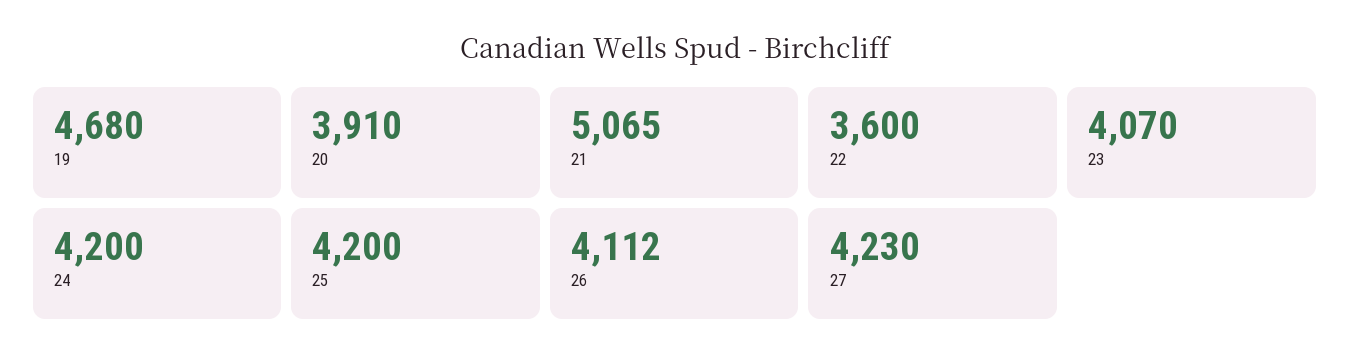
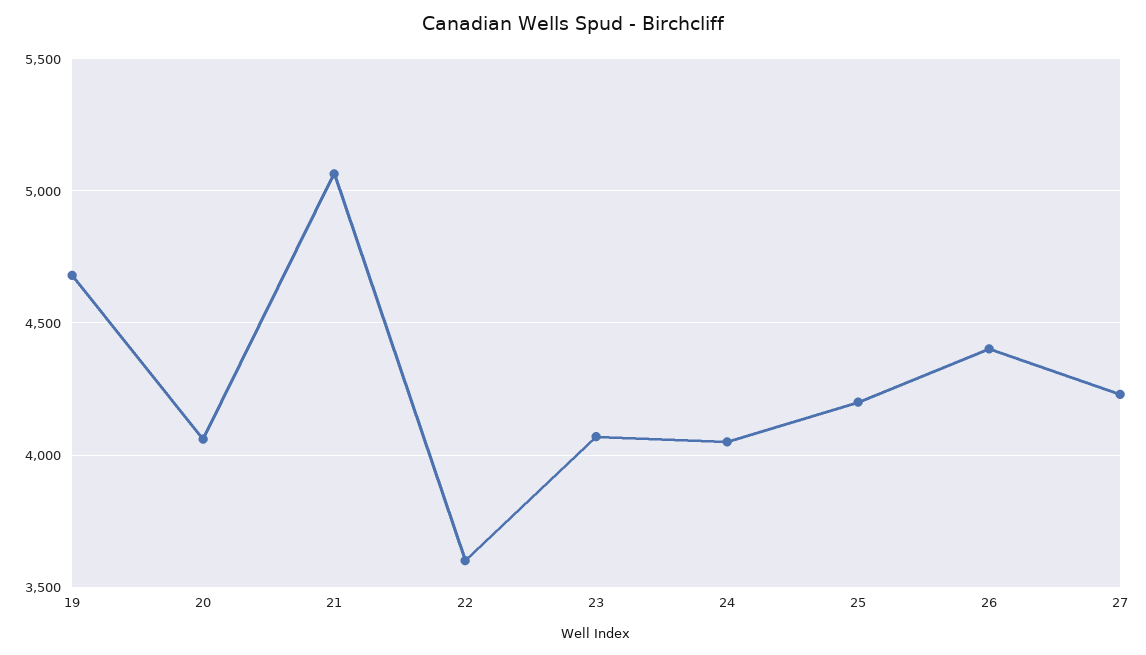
20: 3910 -> 4050
24: 4200 -> 4050
26: 4112 -> 4400

